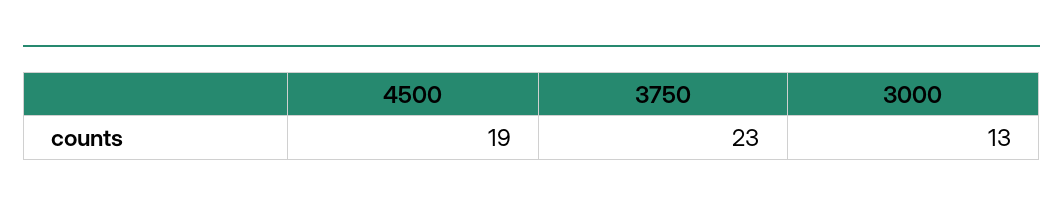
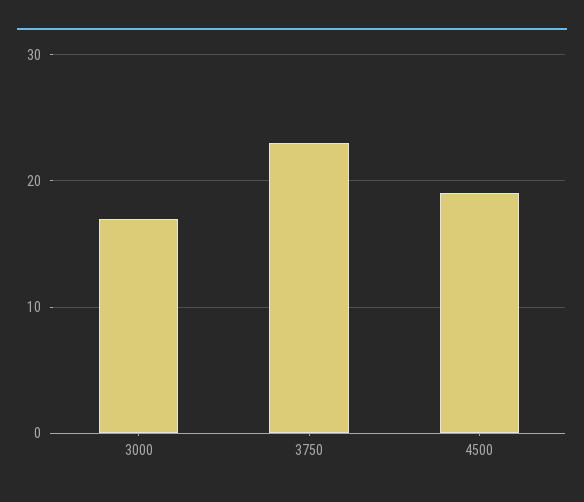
3000: 13 -> 17

